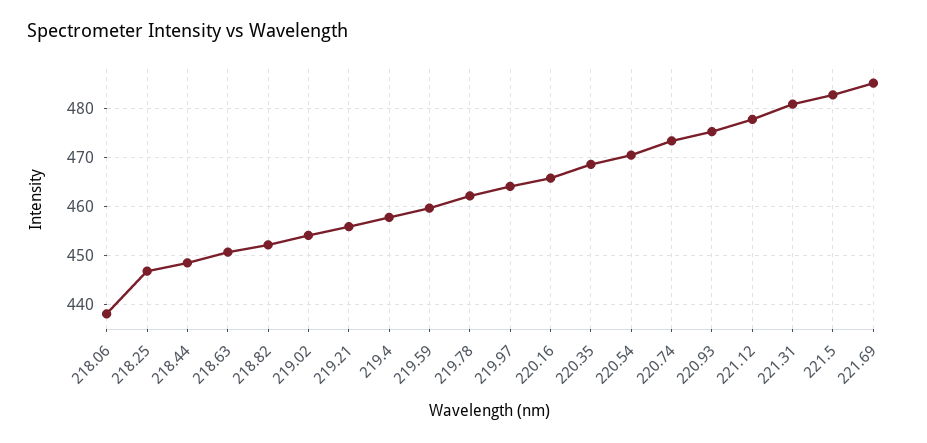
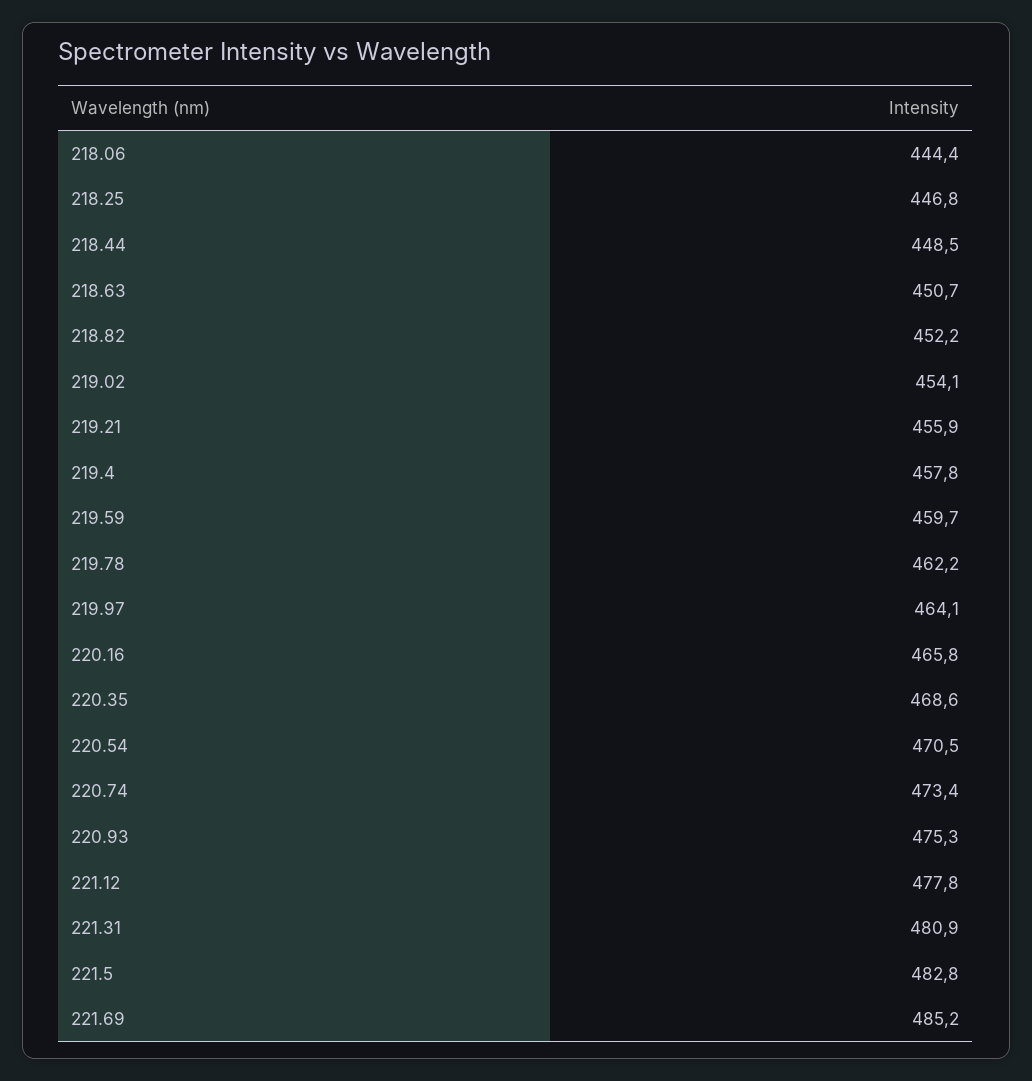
218.06: 438 -> 444.4

